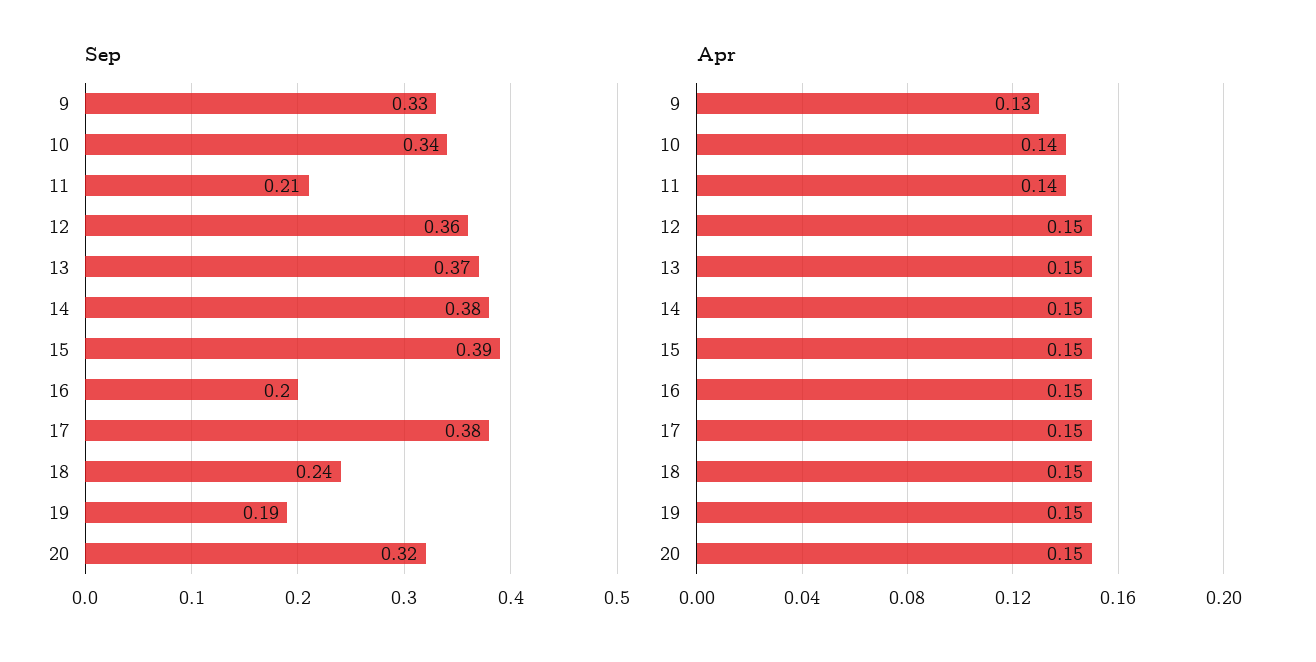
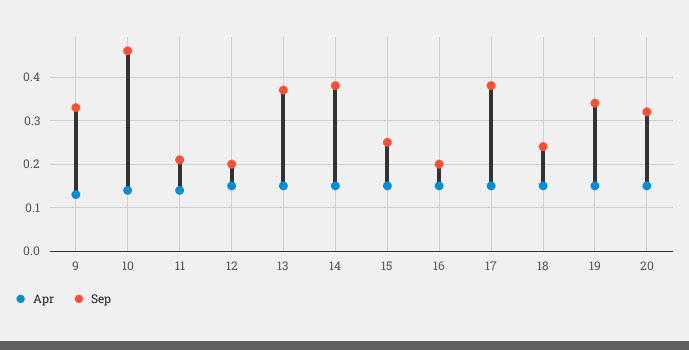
Sep, 10: 0.34 -> 0.45
Sep, 12: 0.36 -> 0.2
Sep, 15: 0.39 -> 0.25
Sep, 19: 0.19 -> 0.35

